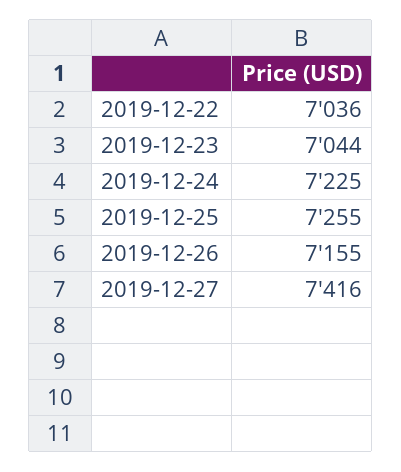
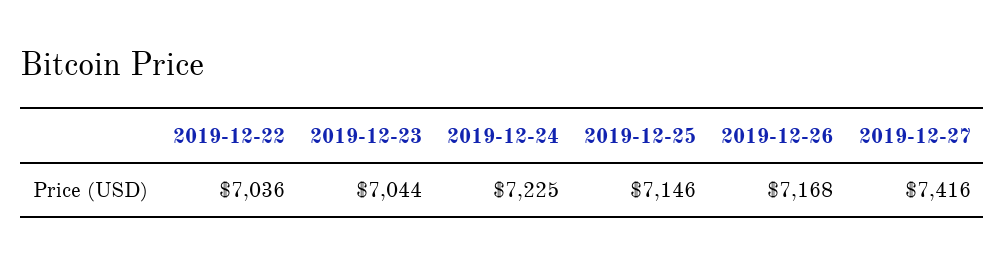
2019-12-25: 7255 -> 7146
2019-12-26: 7155 -> 7168

